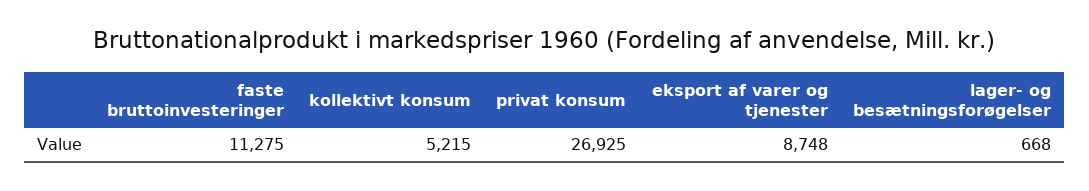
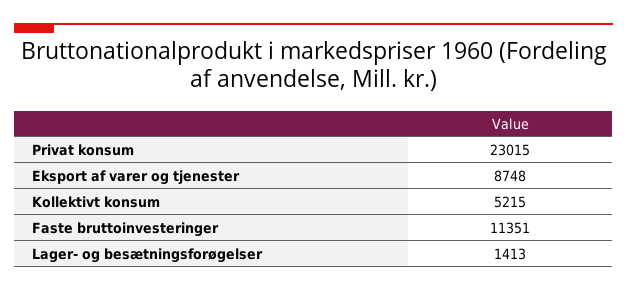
faste bruttoinvesteringer: 11275 -> 11351
privat konsum: 26925 -> 23015
lager- og besætningsforøgelser: 668 -> 1413

